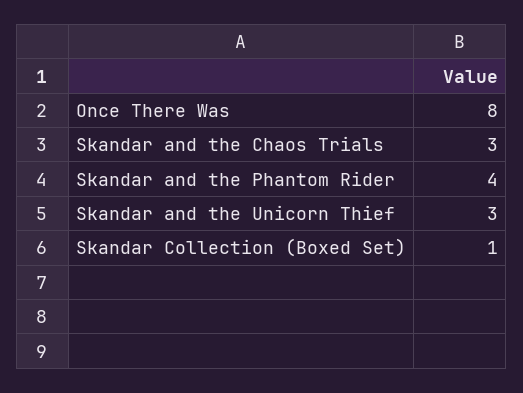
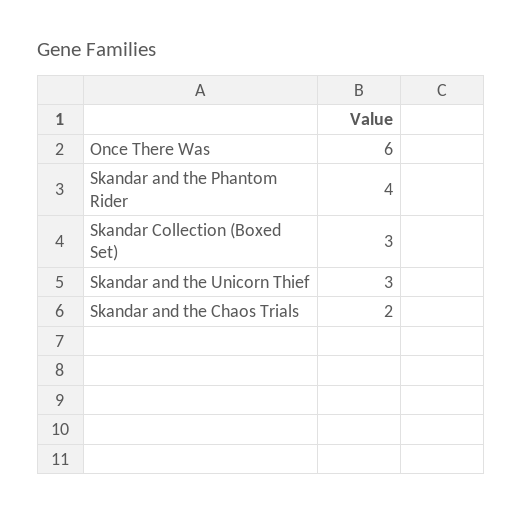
Once There Was: 8 -> 6
Skandar and the Chaos Trials: 3 -> 2
Skandar Collection (Boxed Set): 1 -> 3

